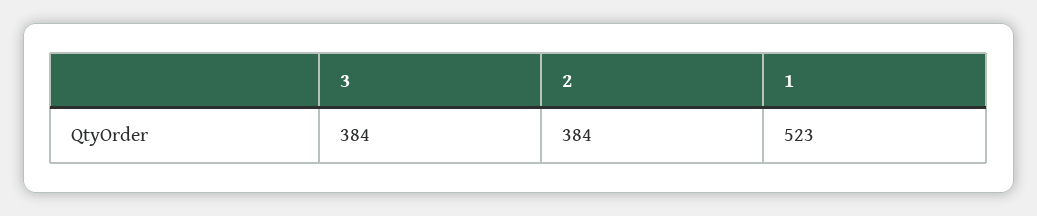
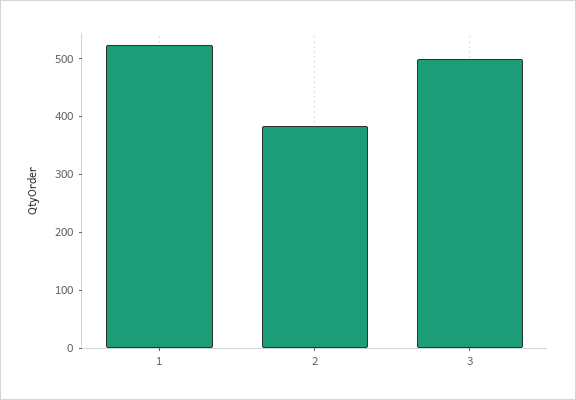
3: 384 -> 500

